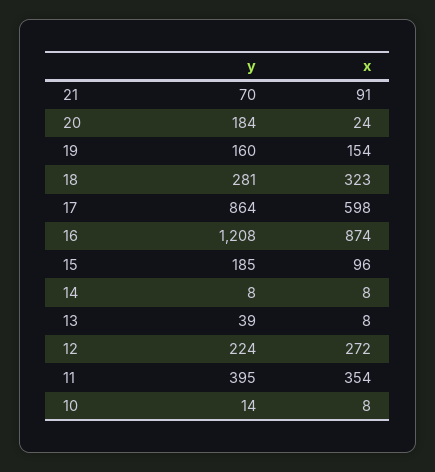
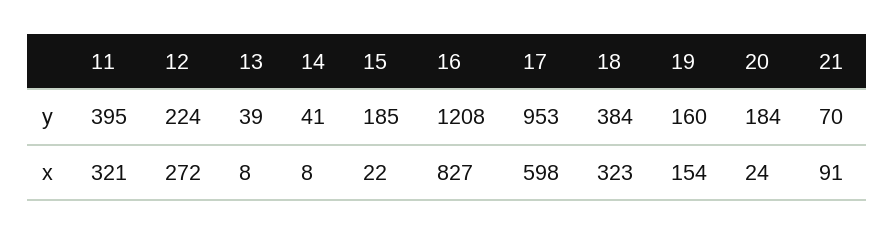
y, 18: 281 -> 384
y, 17: 864 -> 953
x, 16: 874 -> 827
x, 15: 96 -> 22
y, 14: 8 -> 41
x, 11: 354 -> 321
y, 10: 14 -> none
x, 10: 8 -> none

